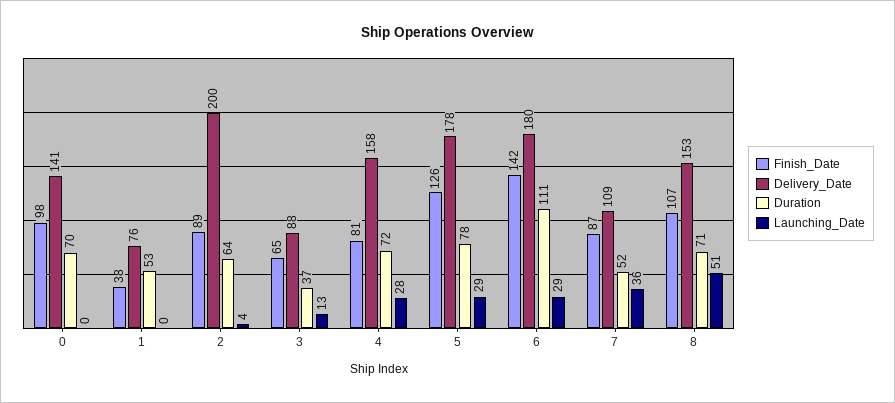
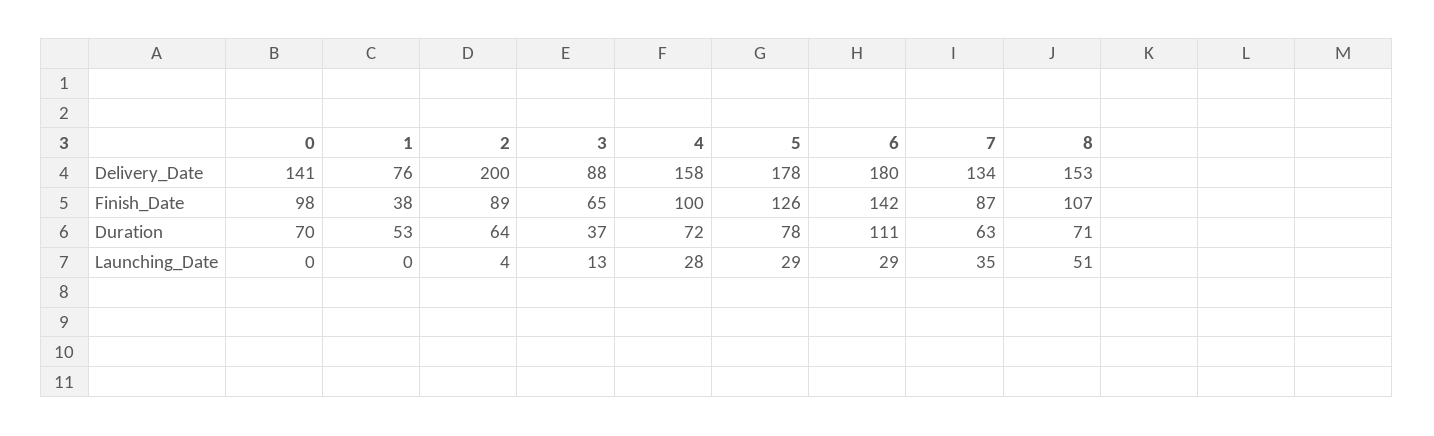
Finish_Date, 4: 81 -> 100
Delivery_Date, 7: 109 -> 134
Duration, 7: 52 -> 63
Launching_Date, 7: 36 -> 35

